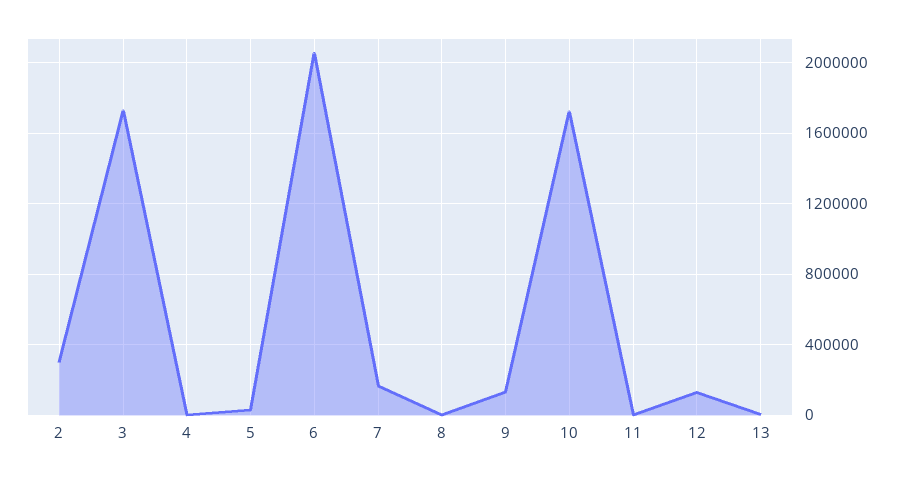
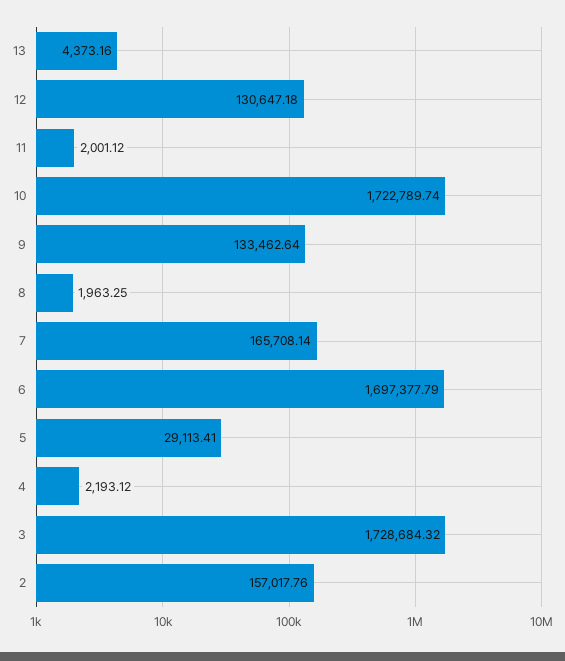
2: 300000 -> 157017.76
6: 2050000 -> 1697377.79

